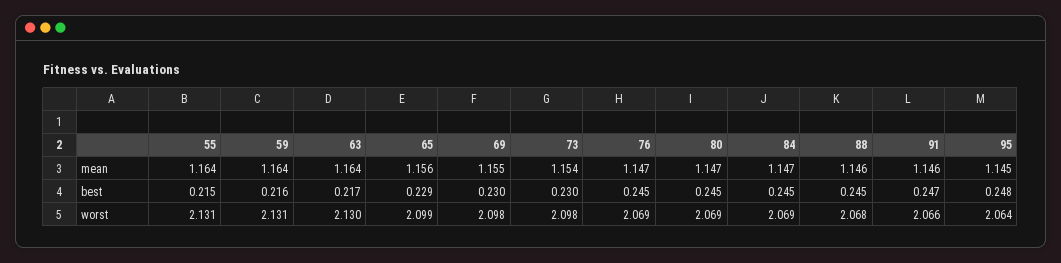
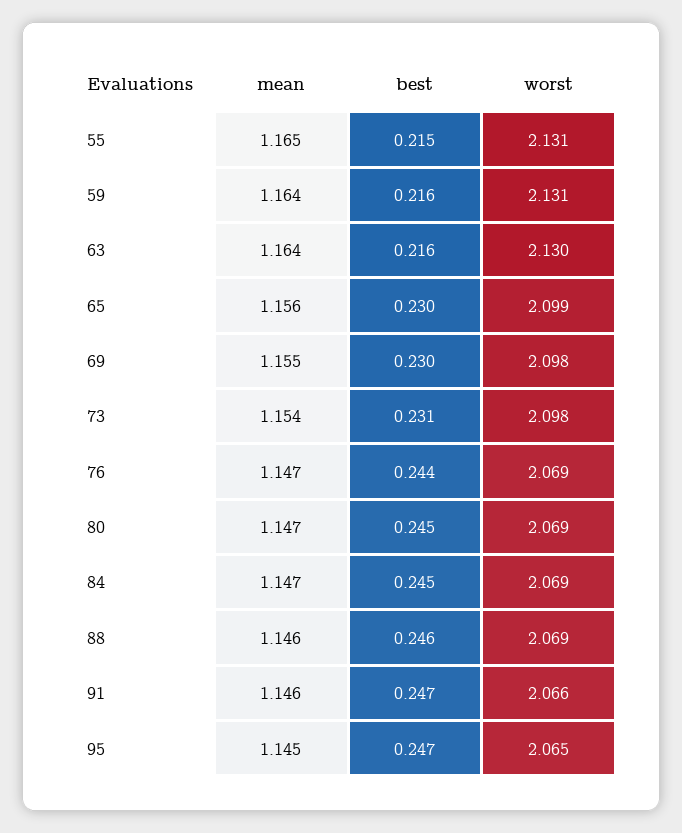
55, mean: 1.164 -> 1.165
63, best: 0.217 -> 0.216
65, best: 0.229 -> 0.23
73, best: 0.23 -> 0.231
76, best: 0.245 -> 0.244
88, best: 0.245 -> 0.246
95, best: 0.248 -> 0.247
88, worst: 2.068 -> 2.069
95, worst: 2.064 -> 2.065

